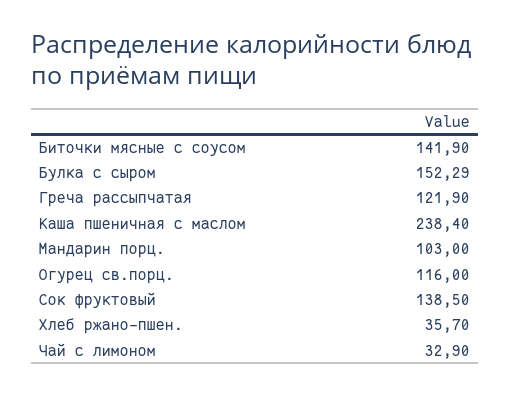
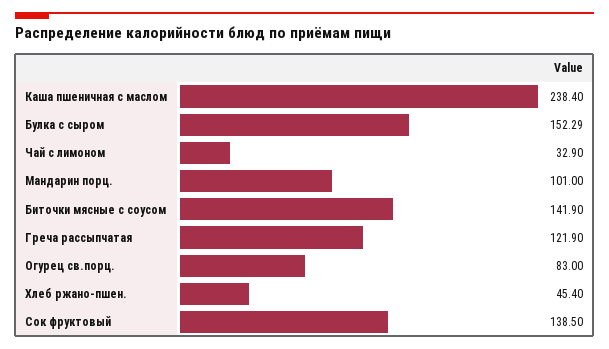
Мандарин порц.: 103 -> 101
Огурец св.порц.: 116 -> 83
Хлеб ржано-пшен.: 35.7 -> 45.4

